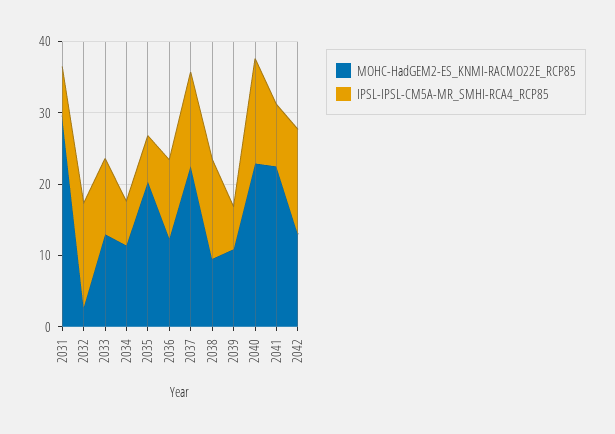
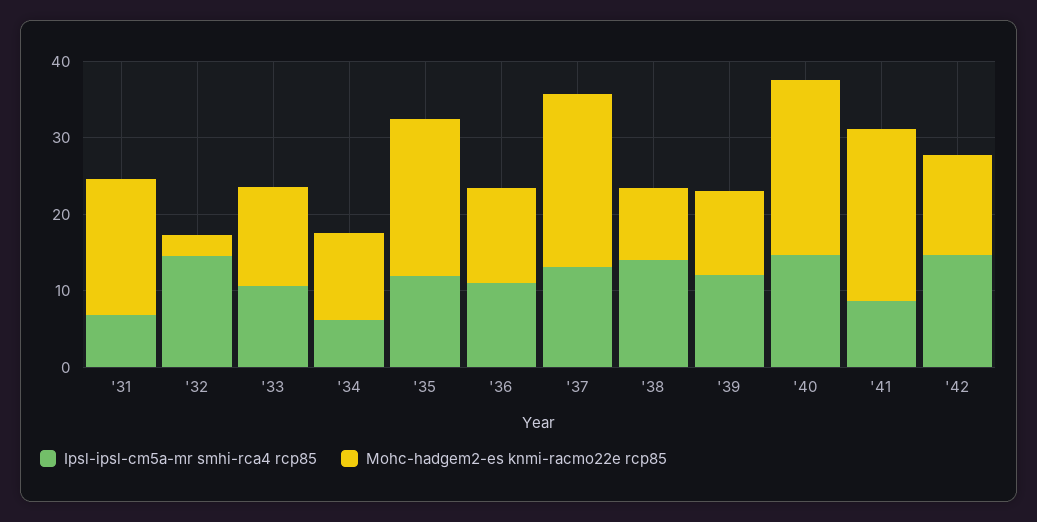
MOHC-HadGEM2-ES_KNMI-RACMO22E_RCP85, 2031: 30 -> 18
IPSL-IPSL-CM5A-MR_SMHI-RCA4_RCP85, 2035: 6 -> 12
IPSL-IPSL-CM5A-MR_SMHI-RCA4_RCP85, 2039: 6 -> 12

